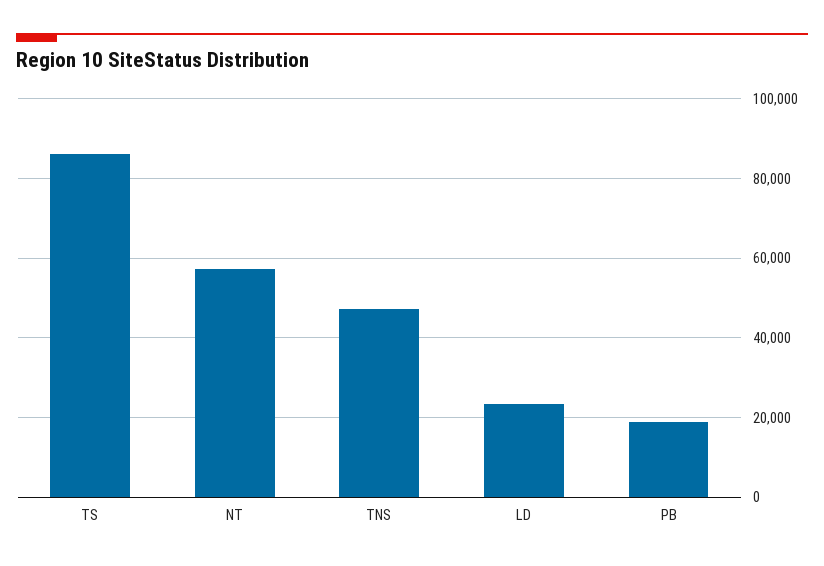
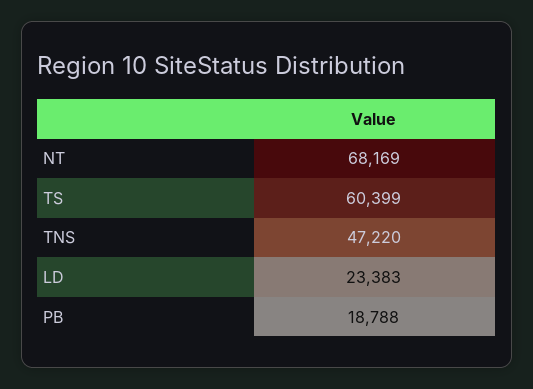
TS: 86000 -> 60399
NT: 58000 -> 68169

